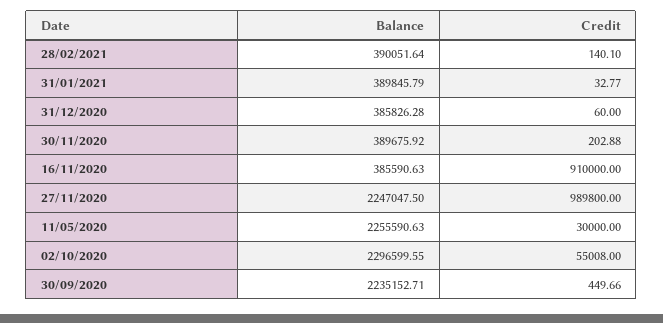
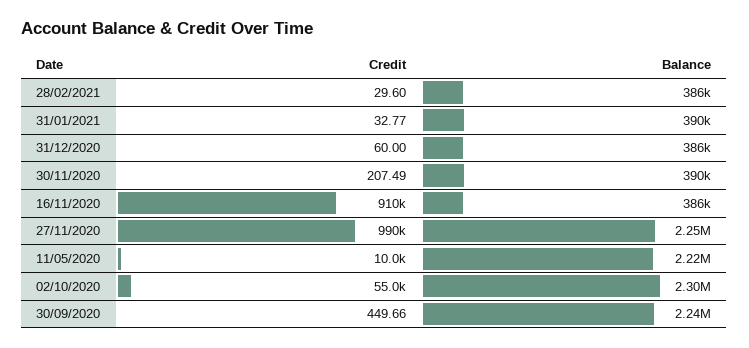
Balance, 28/02/2021: 390051.64 -> 386000
Credit, 28/02/2021: 140.1 -> 29.6
Credit, 30/11/2020: 202.88 -> 207.49
Balance, 11/05/2020: 2255590.63 -> 2220000
Credit, 11/05/2020: 30000 -> 10000

